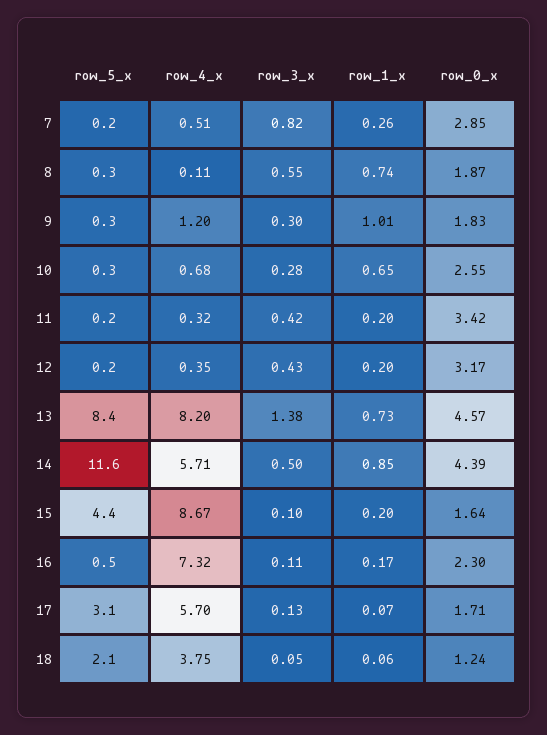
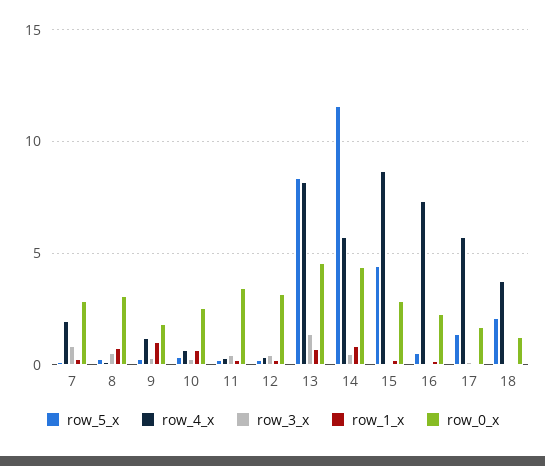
row_4_x, 7: 0.51 -> 2
row_0_x, 8: 1.87 -> 3
row_0_x, 15: 1.64 -> 3
row_5_x, 17: 3.1 -> 1.5

